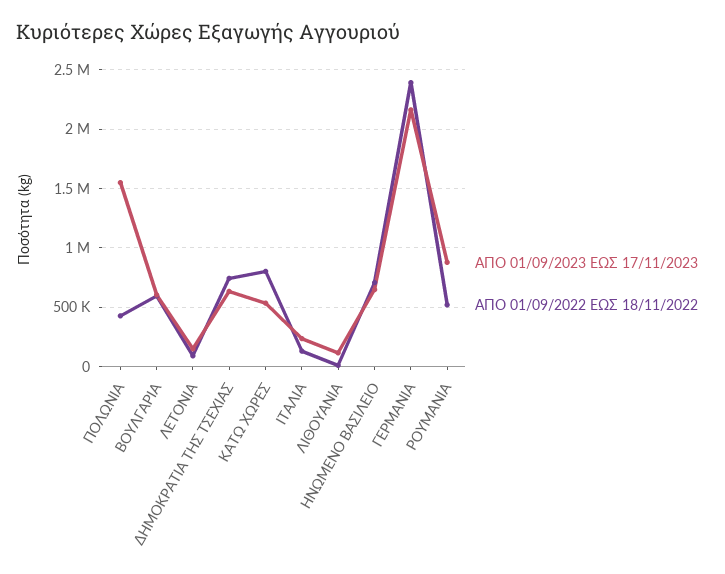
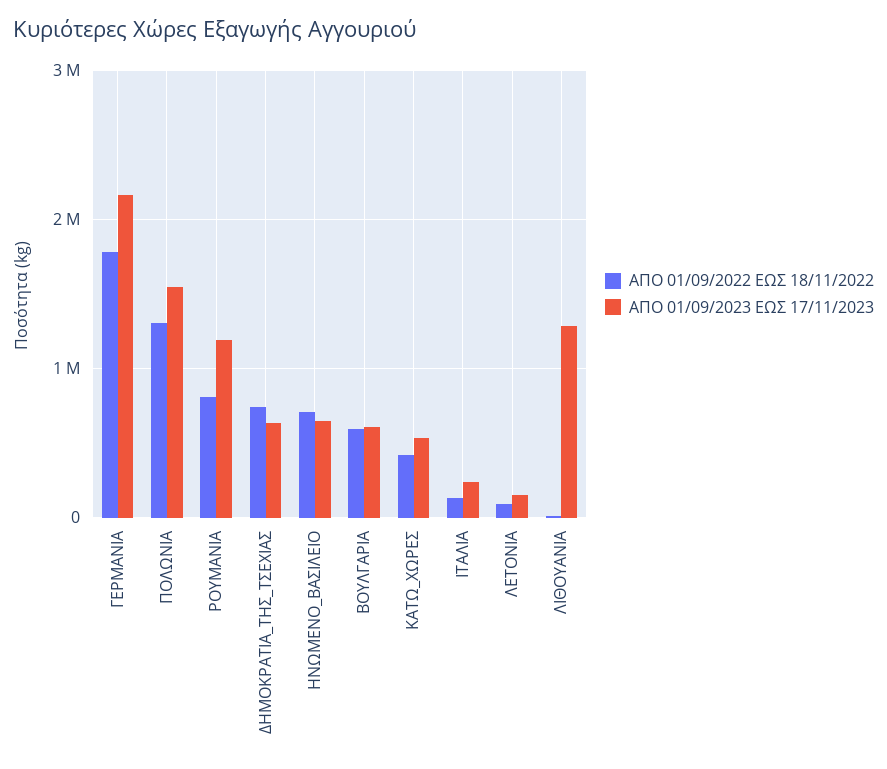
ΑΠΟ 01/09/2022 ΕΩΣ 18/11/2022, ΠΟΛΩΝΙΑ: 400000 -> 1300000
ΑΠΟ 01/09/2022 ΕΩΣ 18/11/2022, ΚΑΤΩ ΧΩΡΕΣ: 800000 -> 400000
ΑΠΟ 01/09/2023 ΕΩΣ 17/11/2023, ΛΙΘΟΥΑΝΙΑ: 100000 -> 1300000
ΑΠΟ 01/09/2022 ΕΩΣ 18/11/2022, ΓΕΡΜΑΝΙΑ: 2400000 -> 1800000
ΑΠΟ 01/09/2023 ΕΩΣ 17/11/2023, ΡΟΥΜΑΝΙΑ: 900000 -> 1200000
ΑΠΟ 01/09/2022 ΕΩΣ 18/11/2022, ΡΟΥΜΑΝΙΑ: 500000 -> 800000

